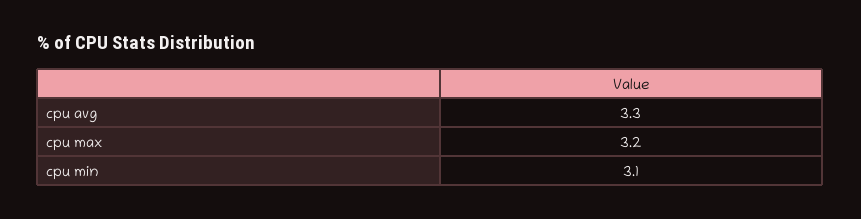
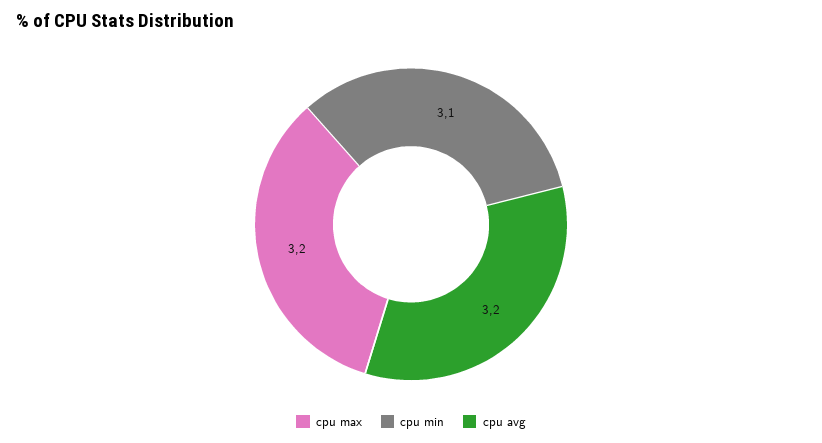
cpu avg: 3.3 -> 3.2

